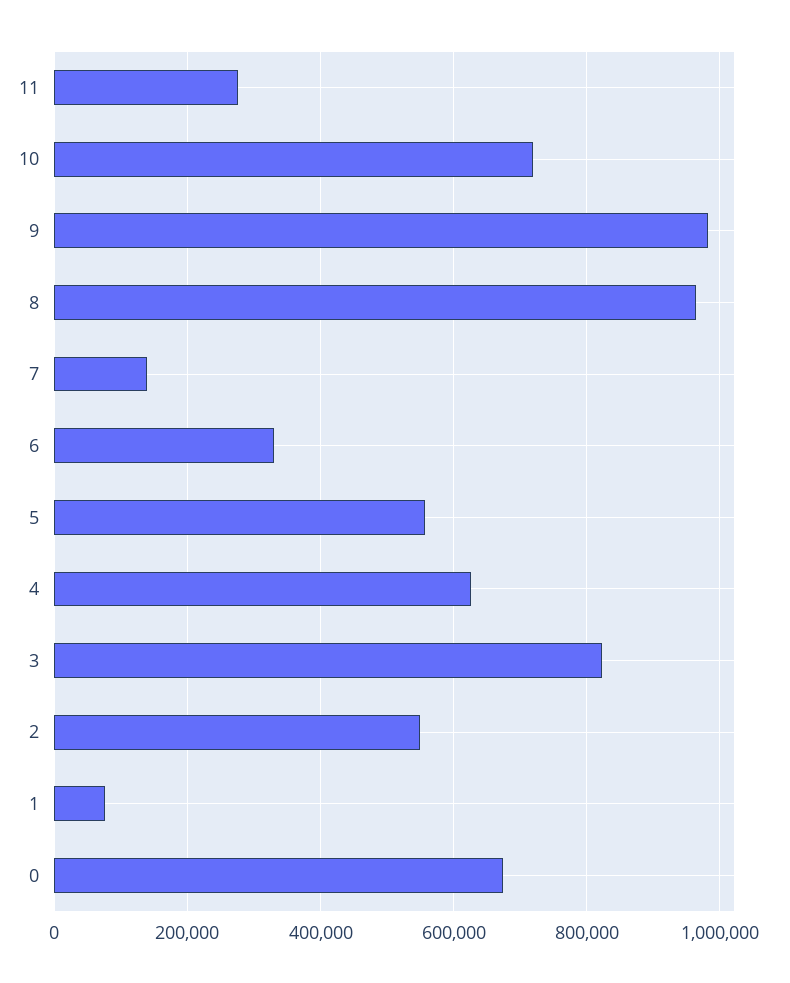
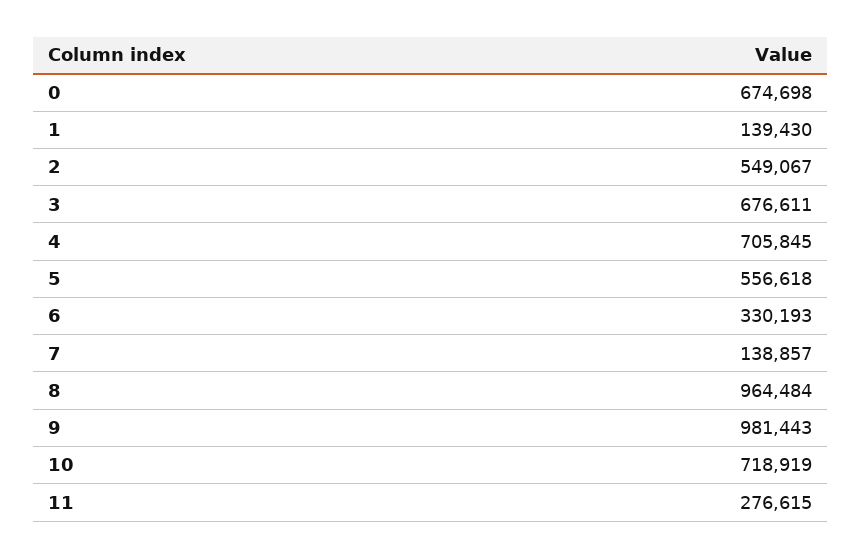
4: 620000 -> 705845
3: 820000 -> 676611
1: 80000 -> 139430

